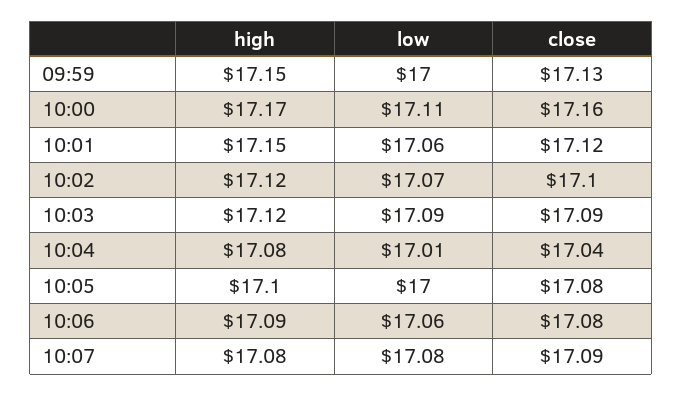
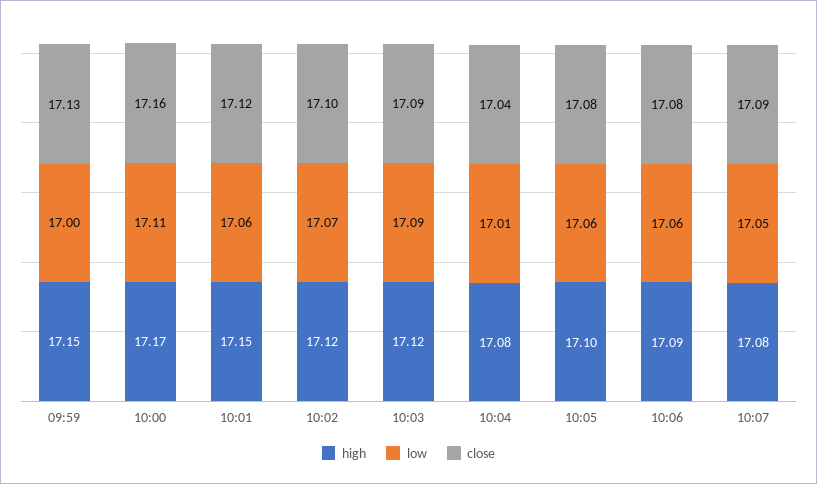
low, 10:05: 17 -> 17.06
low, 10:07: 17.08 -> 17.05

